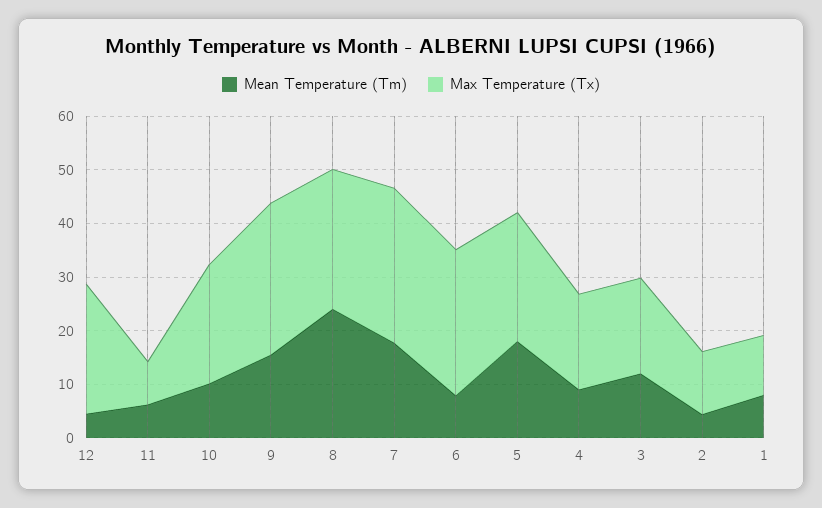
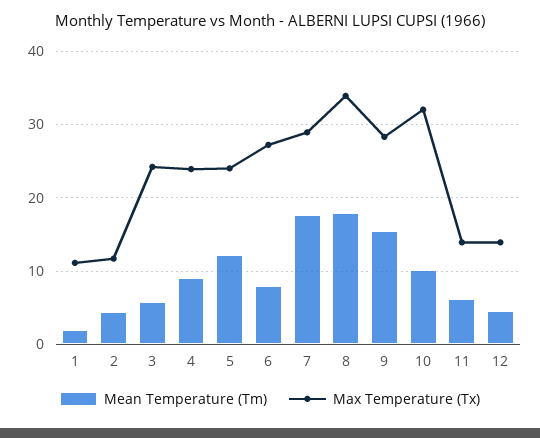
Max Temperature (Tx), 12: 24 -> 14
Max Temperature (Tx), 11: 8 -> 14
Max Temperature (Tx), 10: 22 -> 32
Mean Temperature (Tm), 8: 24 -> 18
Max Temperature (Tx), 8: 26 -> 34
Mean Temperature (Tm), 5: 18 -> 12
Max Temperature (Tx), 4: 18 -> 24
Mean Temperature (Tm), 3: 12 -> 6
Max Temperature (Tx), 3: 18 -> 24
Mean Temperature (Tm), 1: 8 -> 2

